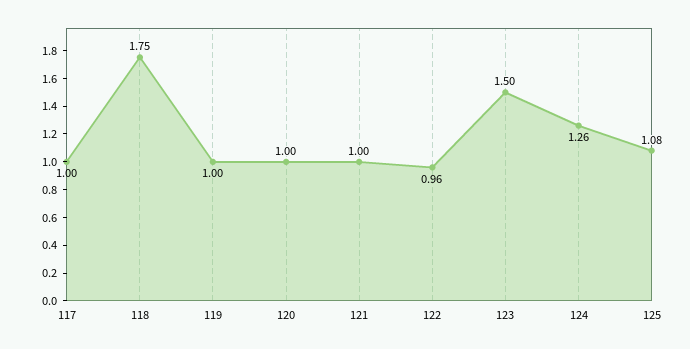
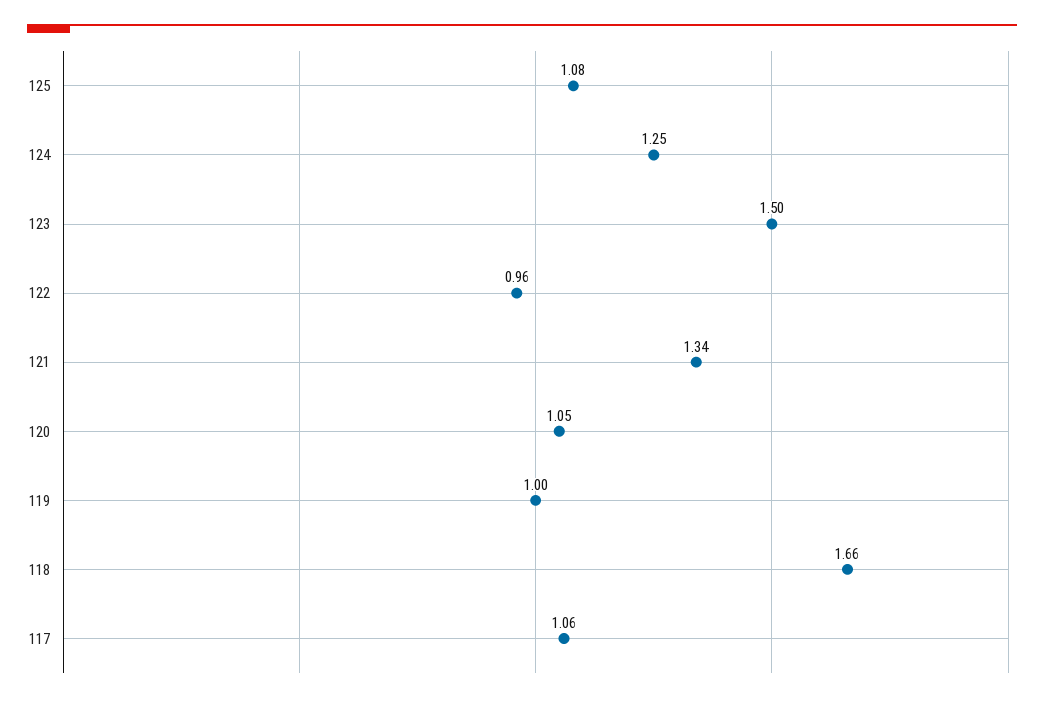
117: 1 -> 1.06
118: 1.75 -> 1.66
120: 1 -> 1.05
121: 1 -> 1.34
124: 1.26 -> 1.25

